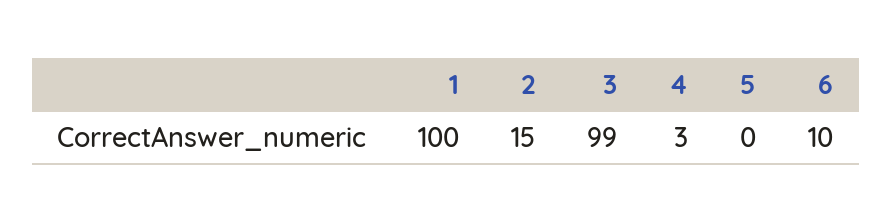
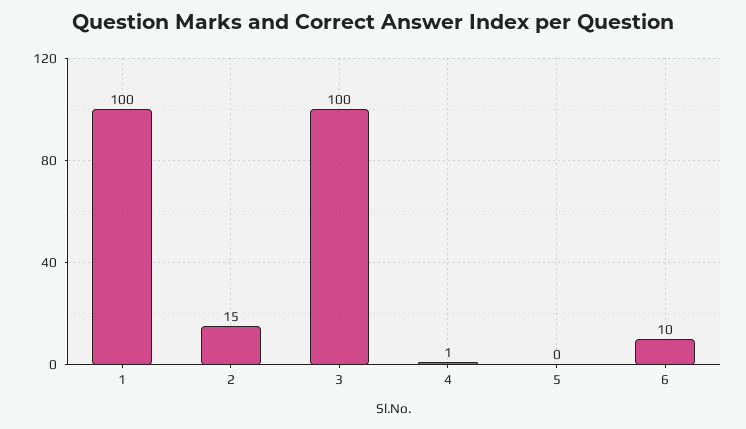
3: 99 -> 100
4: 3 -> 1

